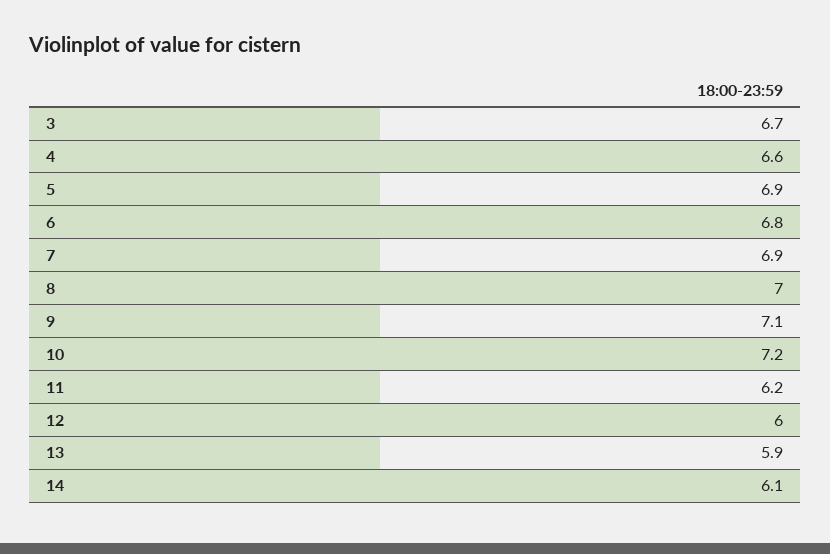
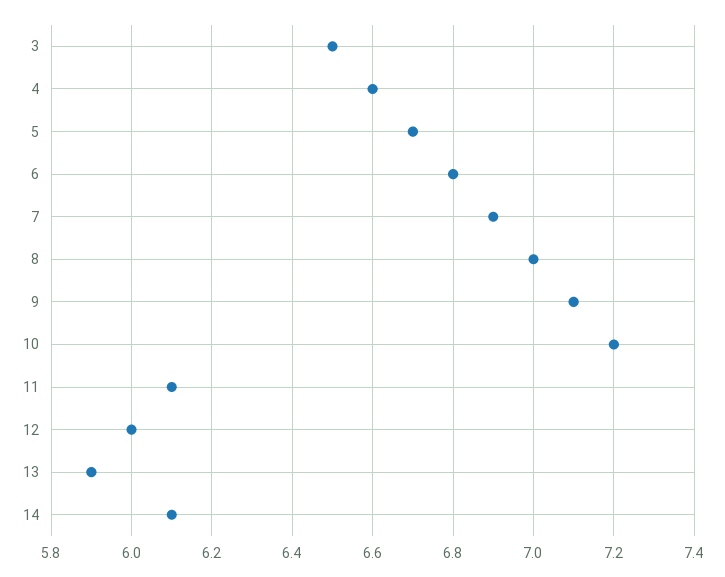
3: 6.7 -> 6.5
5: 6.9 -> 6.7
11: 6.2 -> 6.1

